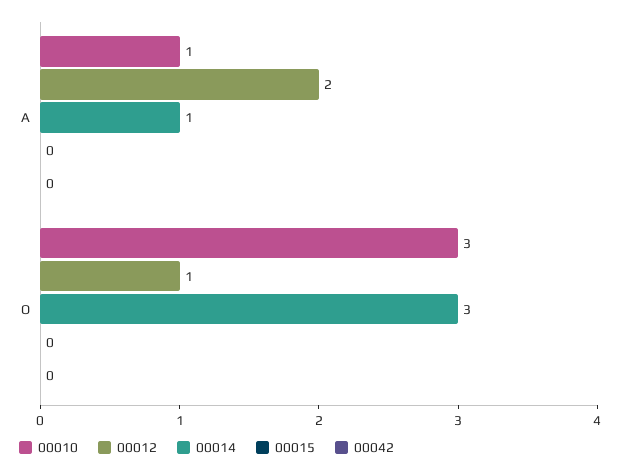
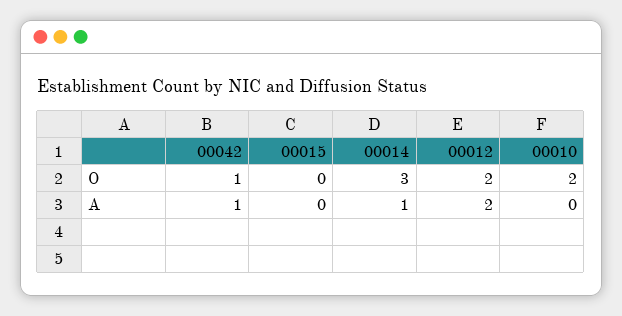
00010, A: 1 -> 0
00042, A: 0 -> 1
00010, O: 3 -> 2
00012, O: 1 -> 2
00042, O: 0 -> 1

